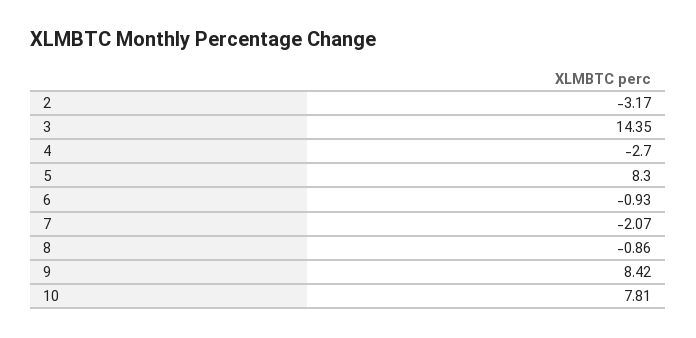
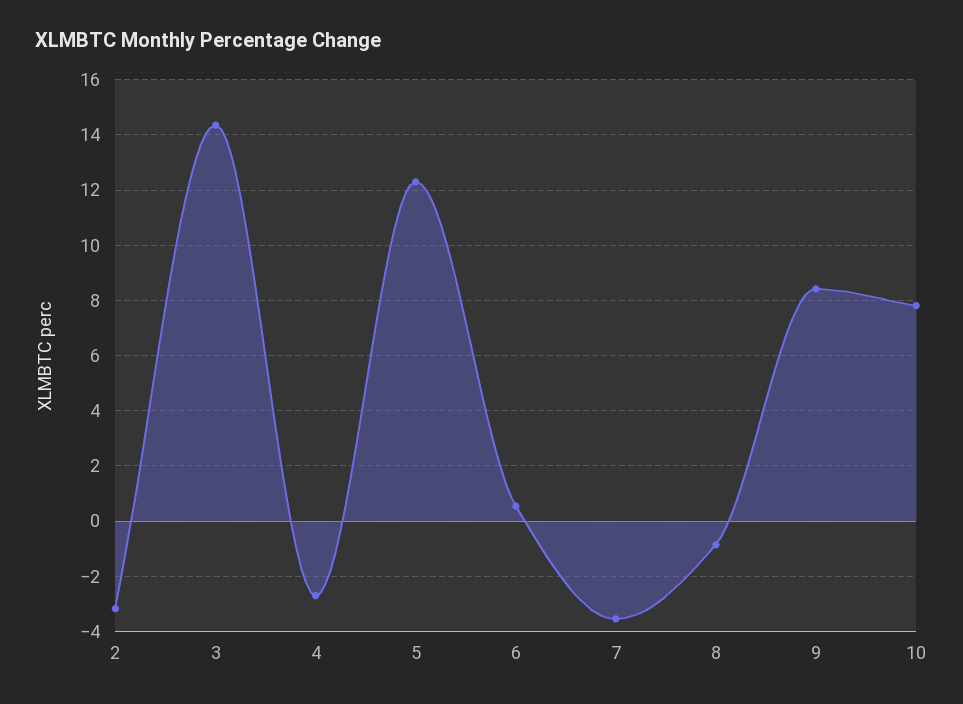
5: 8.3 -> 12.25
6: -0.93 -> 0.5
7: -2.07 -> -3.5

